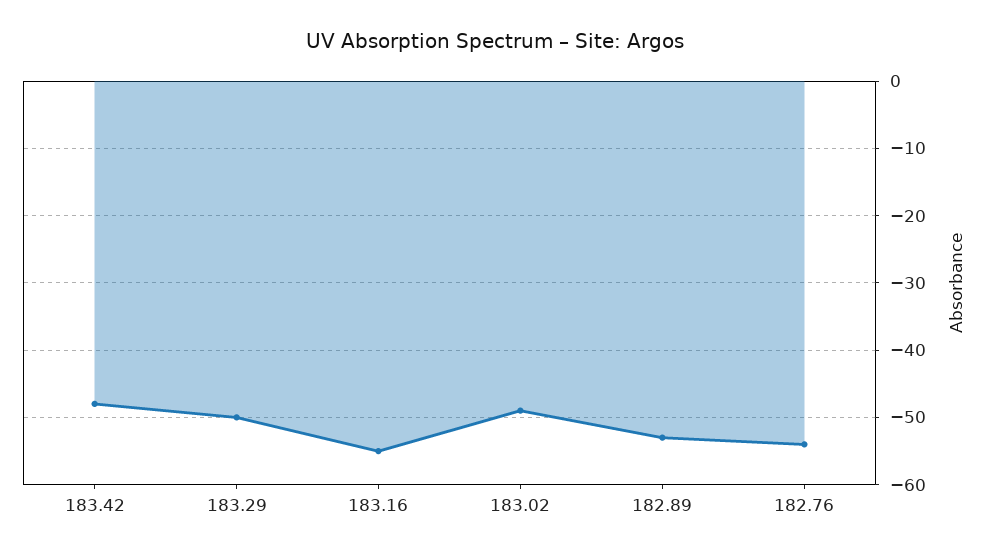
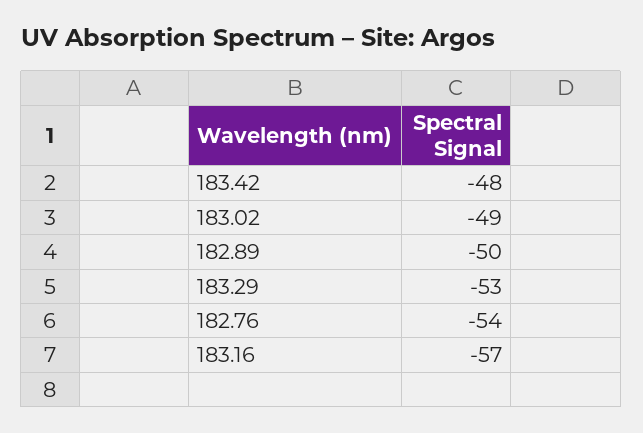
183.29: -50 -> -53
183.16: -55 -> -57
182.89: -53 -> -50

